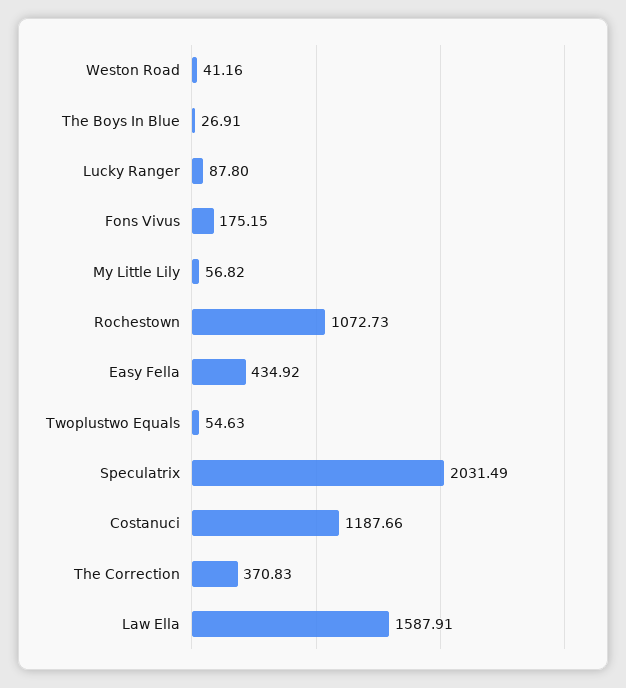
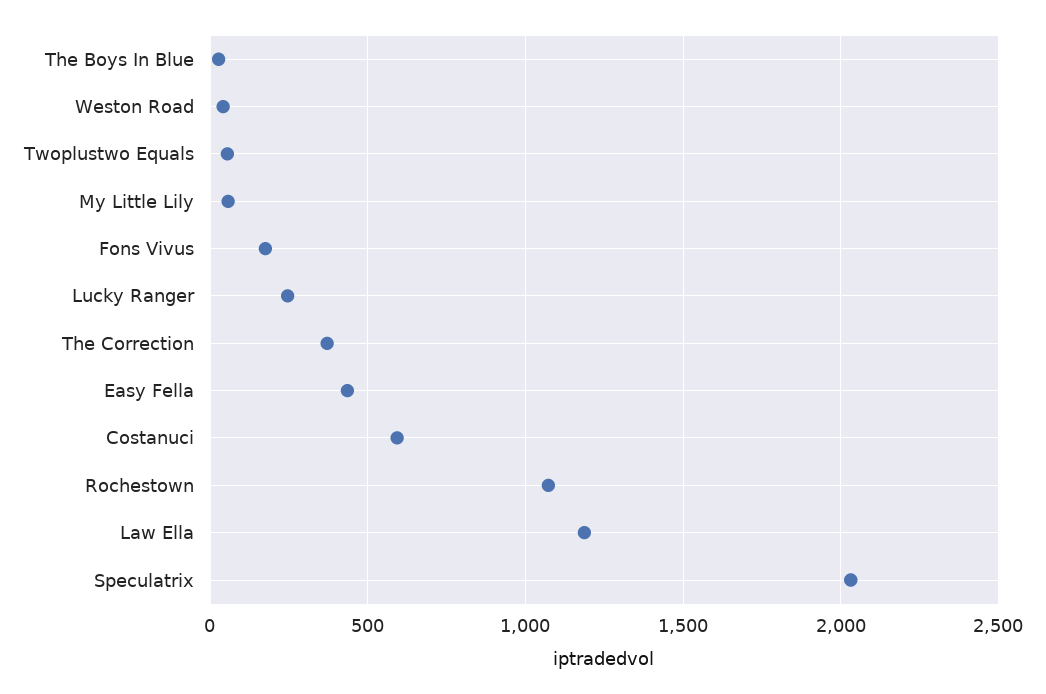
Lucky Ranger: 87.8 -> 250
Costanuci: 1187.66 -> 600
Law Ella: 1587.91 -> 1200

